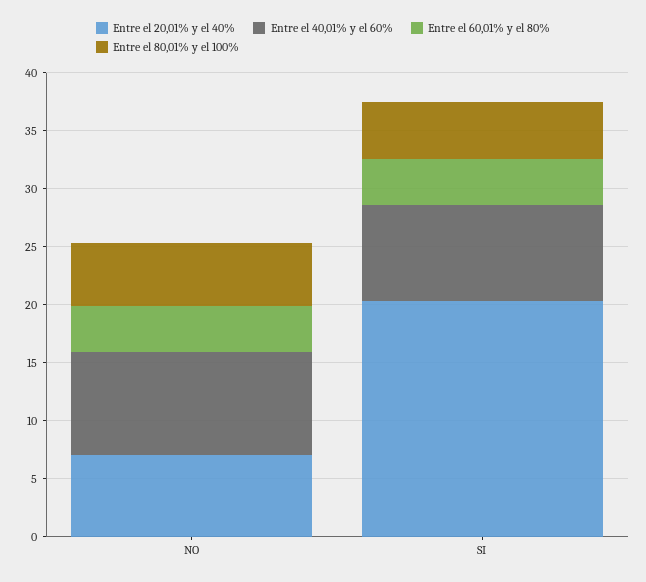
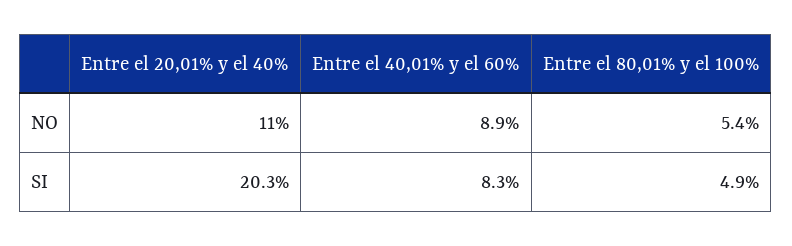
Entre el 20,01% y el 40%, NO: 7 -> 11
Entre el 60,01% y el 80%, NO: 4 -> none
Entre el 60,01% y el 80%, SI: 4 -> none

